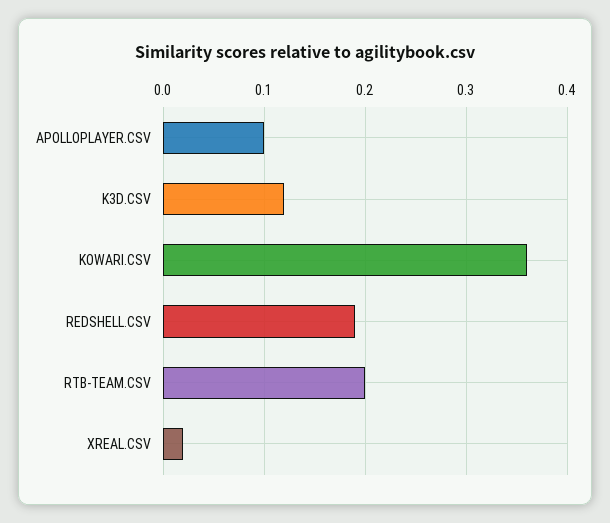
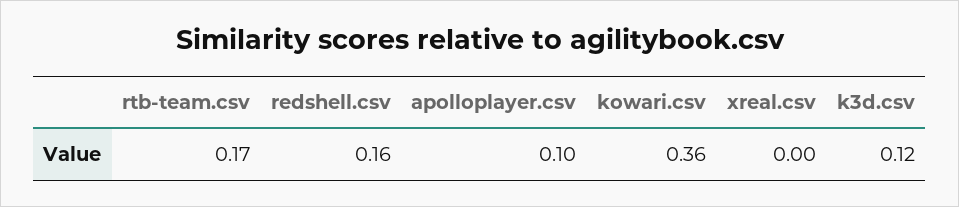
REDSHELL.CSV: 0.19 -> 0.16
RTB-TEAM.CSV: 0.2 -> 0.17
XREAL.CSV: 0.02 -> 0

